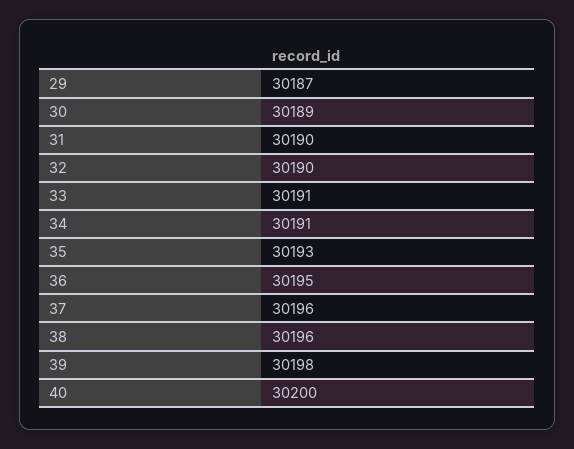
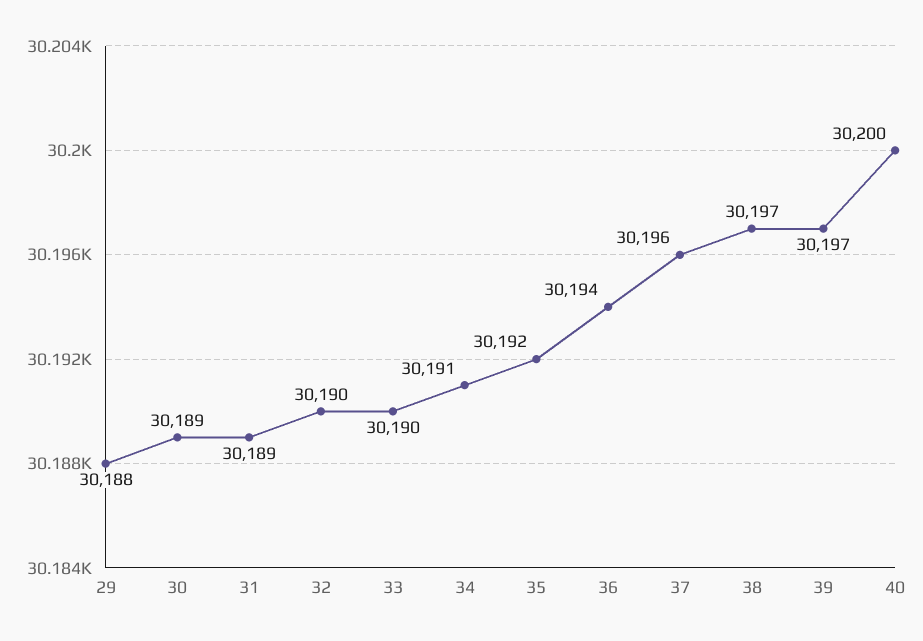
29: 30187 -> 30188
31: 30190 -> 30189
33: 30191 -> 30190
35: 30193 -> 30192
36: 30195 -> 30194
38: 30196 -> 30197
39: 30198 -> 30197

